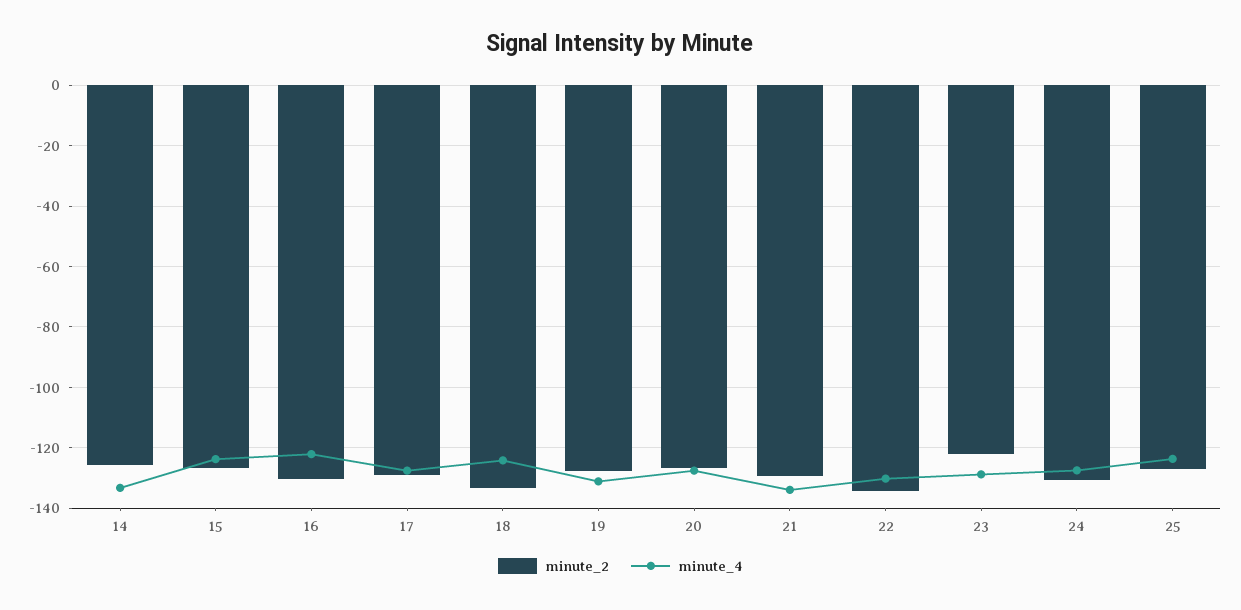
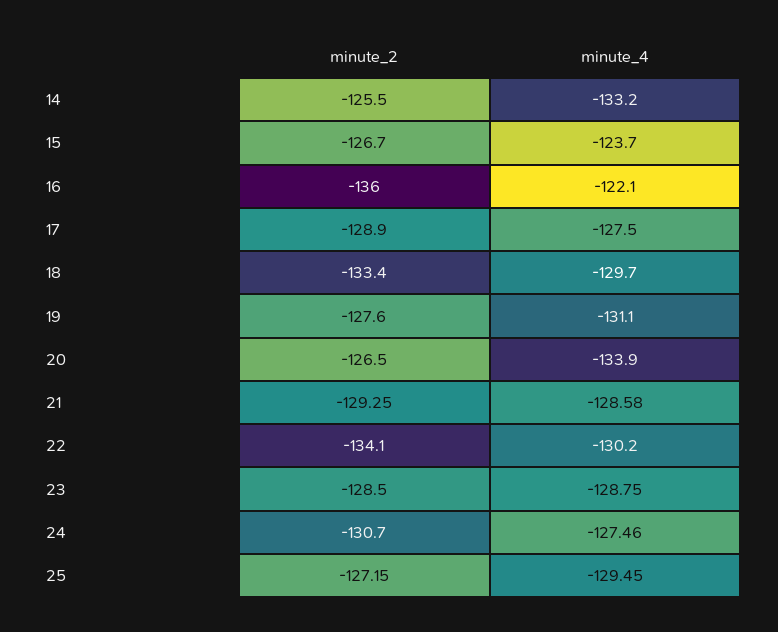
minute_2, 16: -130 -> -136
minute_4, 18: -124 -> -129.7
minute_4, 20: -128 -> -133.9
minute_4, 21: -134 -> -128.58
minute_2, 23: -122 -> -128.5
minute_4, 25: -124 -> -129.45

